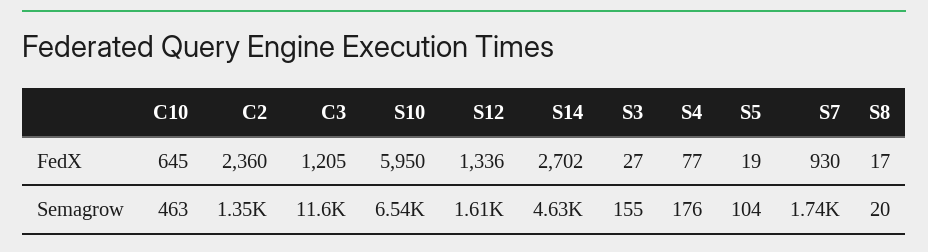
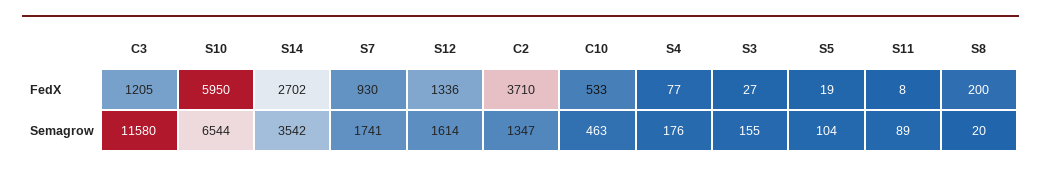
C10, FedX: 645 -> 533
C2, FedX: 2360 -> 3710
S8, FedX: 17 -> 200
S14, Semagrow: 4630 -> 3542
S11, FedX: none -> 8
S11, Semagrow: none -> 89

